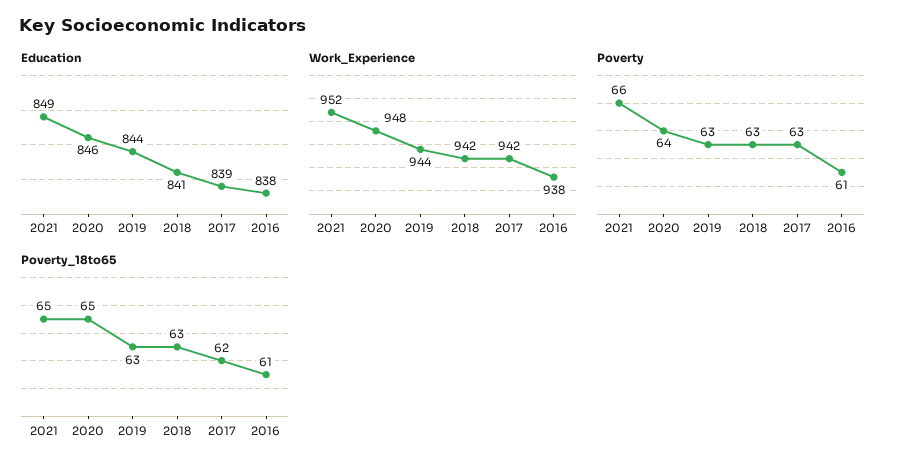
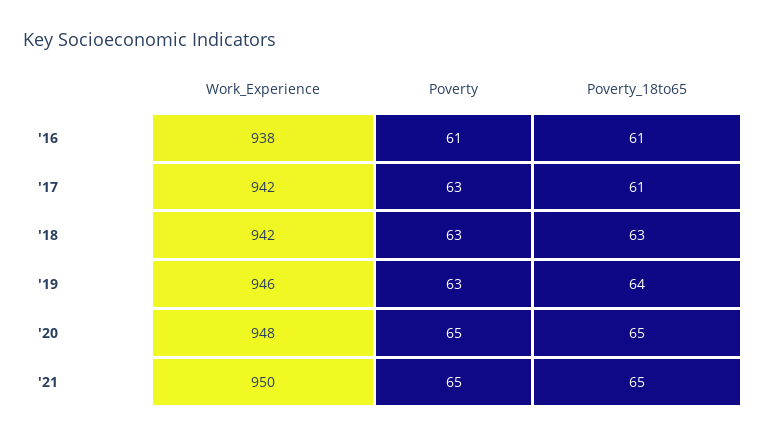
Education, 2021: 849 -> none
Education, 2020: 846 -> none
Education, 2019: 844 -> none
Education, 2018: 841 -> none
Education, 2017: 839 -> none
Education, 2016: 838 -> none
Work_Experience, 2021: 952 -> 950
Work_Experience, 2019: 944 -> 946
Poverty, 2021: 66 -> 65
Poverty, 2020: 64 -> 65
Poverty_18to65, 2019: 63 -> 64
Poverty_18to65, 2017: 62 -> 61

